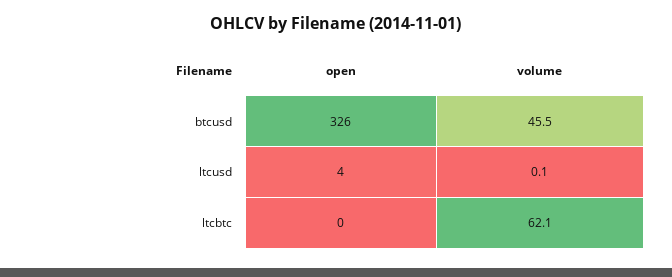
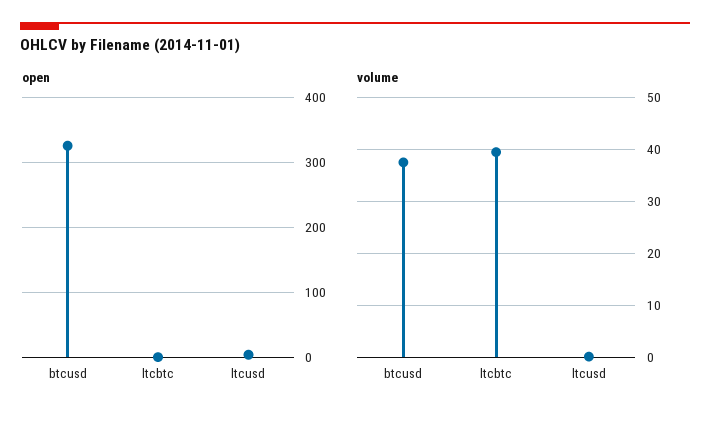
volume, btcusd: 45.5 -> 38
volume, ltcbtc: 62.1 -> 40

